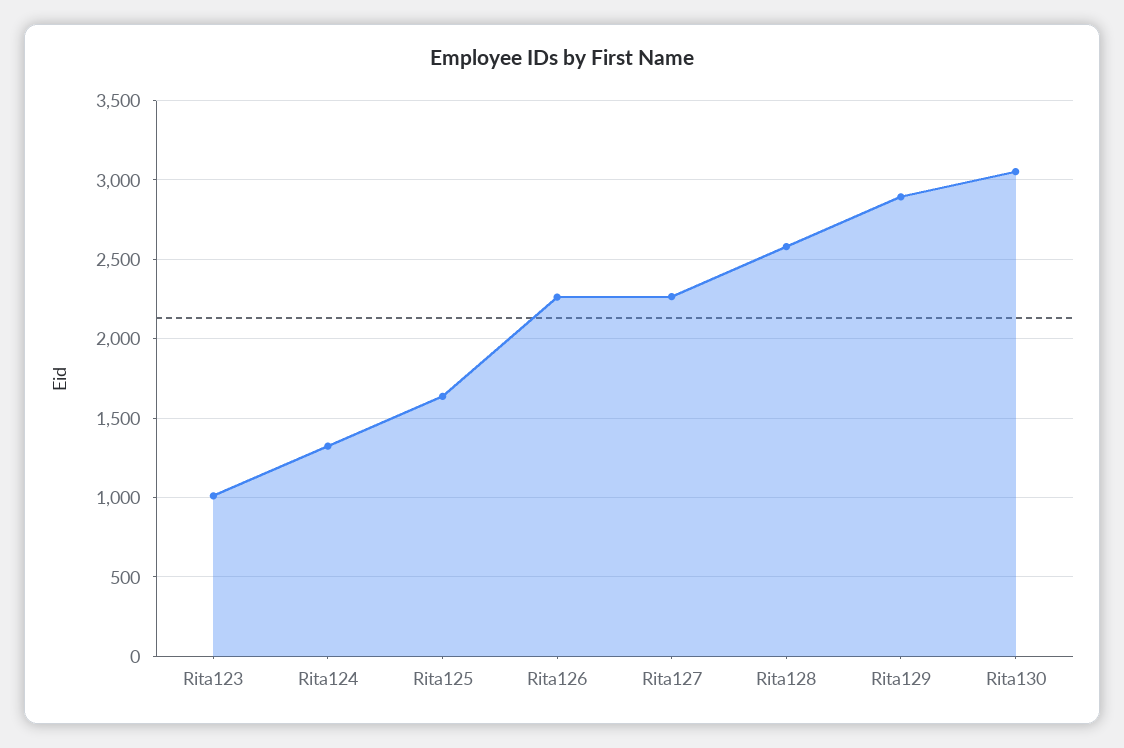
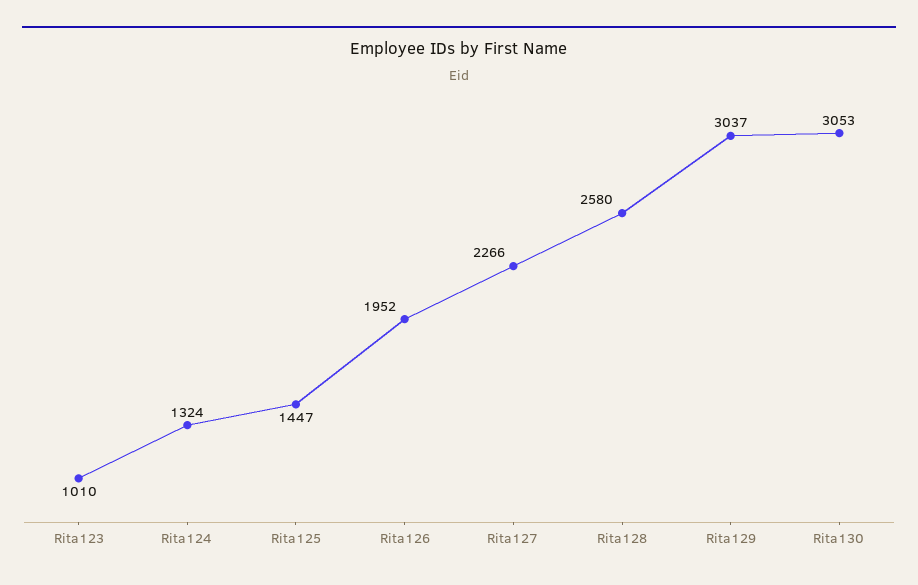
Rita125: 1650 -> 1447
Rita126: 2250 -> 1952
Rita129: 2900 -> 3037

